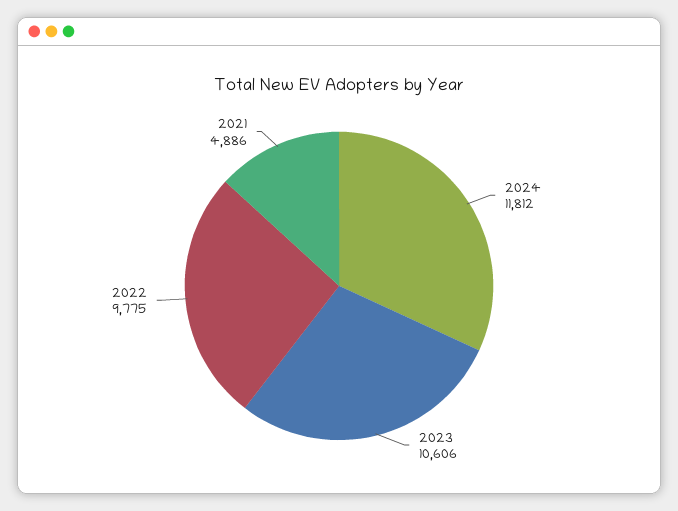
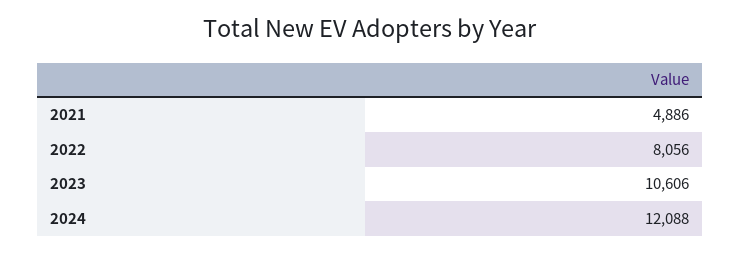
2024: 11812 -> 12088
2022: 9775 -> 8056

